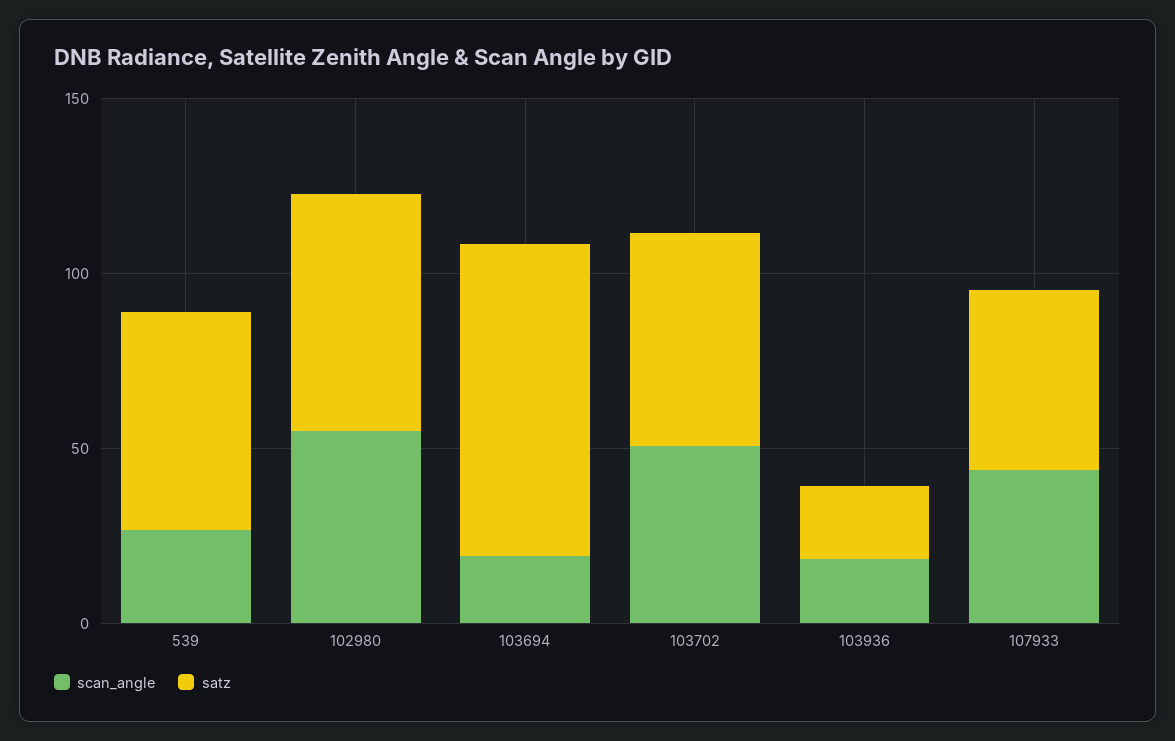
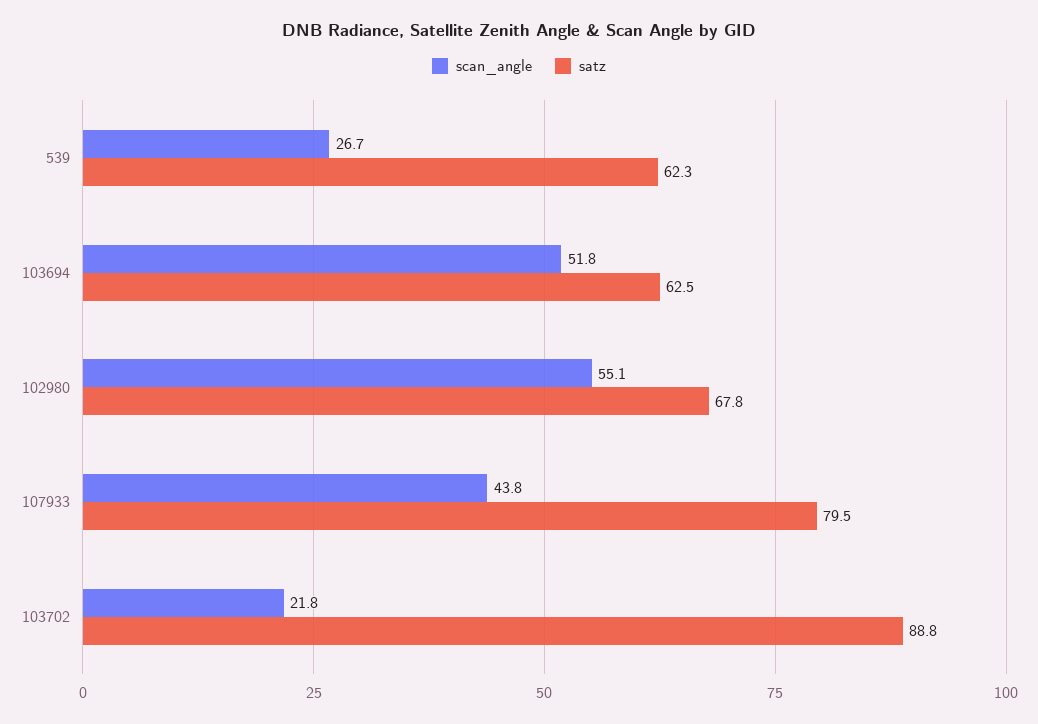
scan_angle, 103694: 20 -> 51.8
satz, 103694: 90 -> 62.5
scan_angle, 103702: 50 -> 21.8
satz, 103702: 60 -> 88.8
scan_angle, 103936: 20 -> none
satz, 103936: 20 -> none
satz, 107933: 50 -> 79.5

